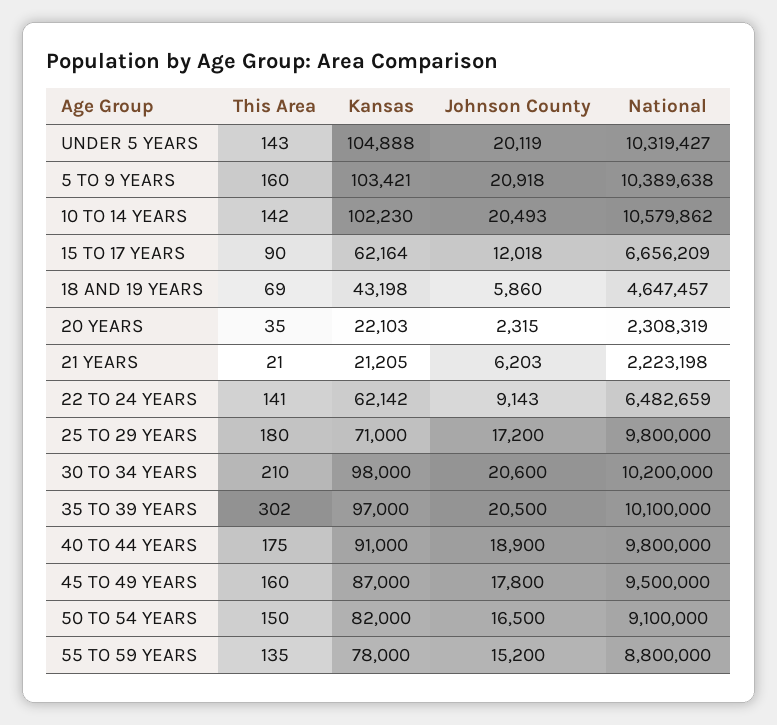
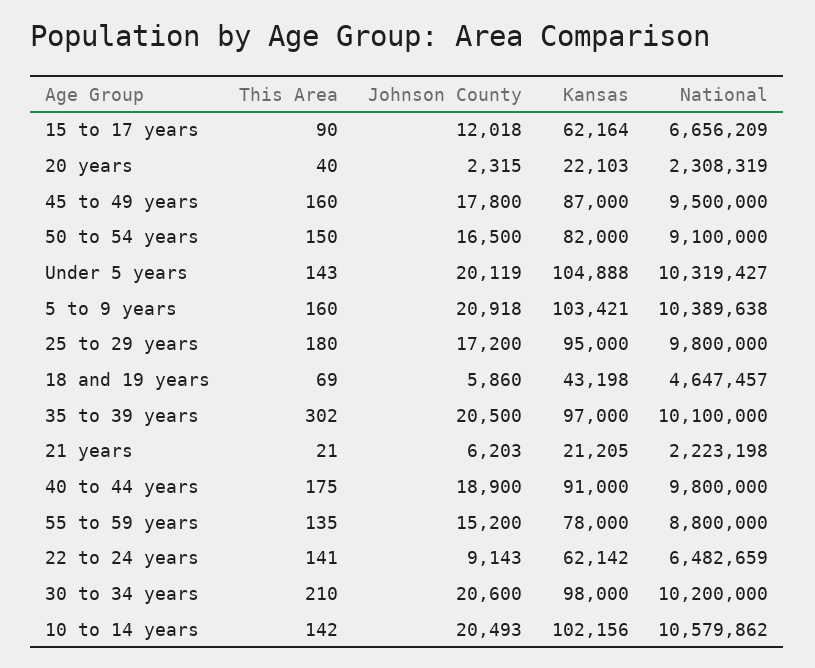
Kansas, 10 TO 14 YEARS: 102230 -> 102156
This Area, 20 YEARS: 35 -> 40
Kansas, 25 TO 29 YEARS: 71000 -> 95000

